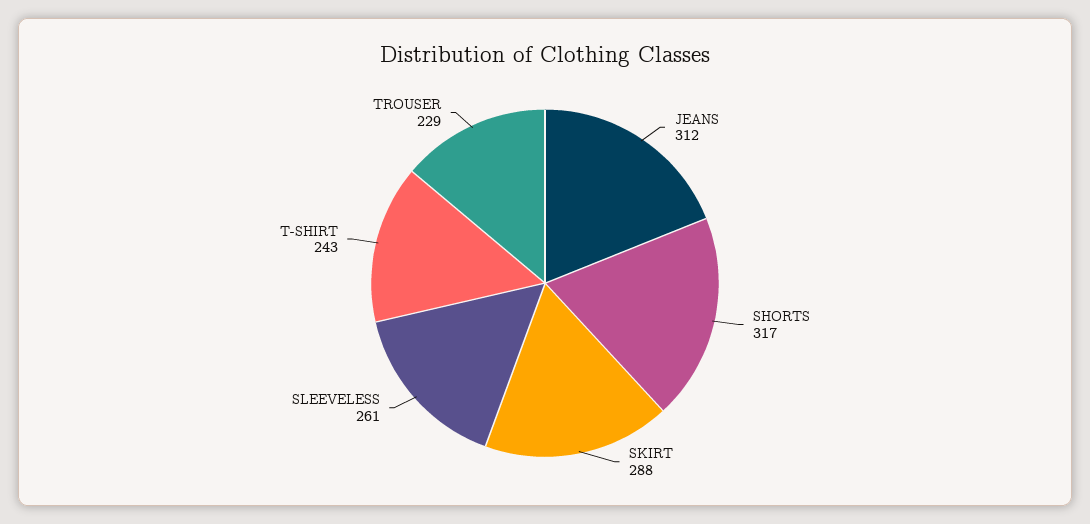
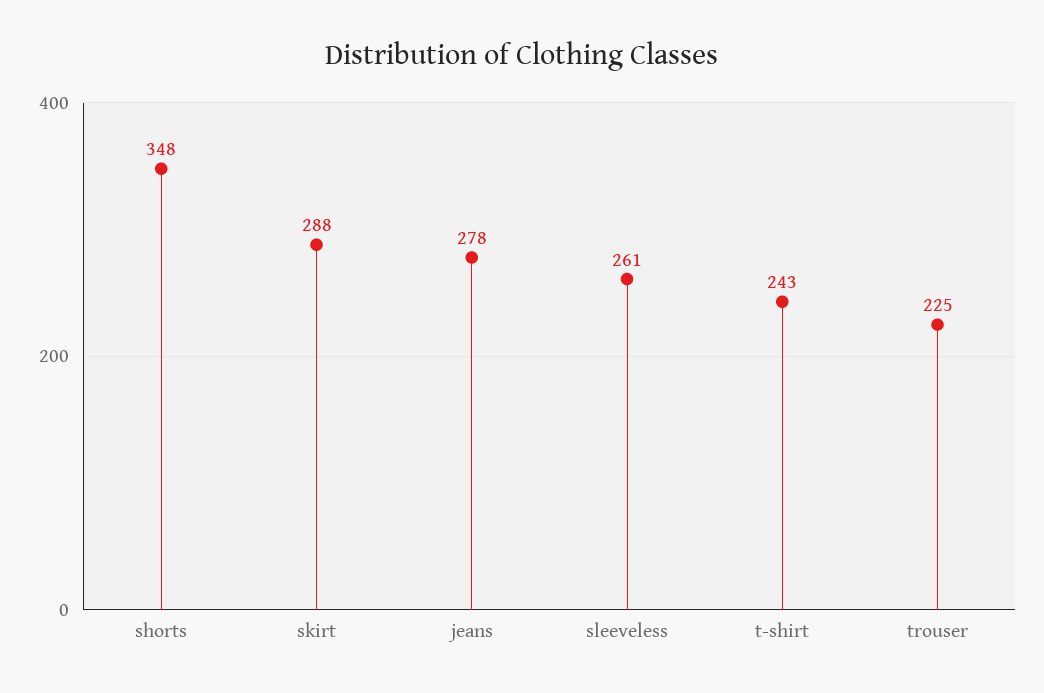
JEANS: 312 -> 278
SHORTS: 317 -> 348
TROUSER: 229 -> 225

